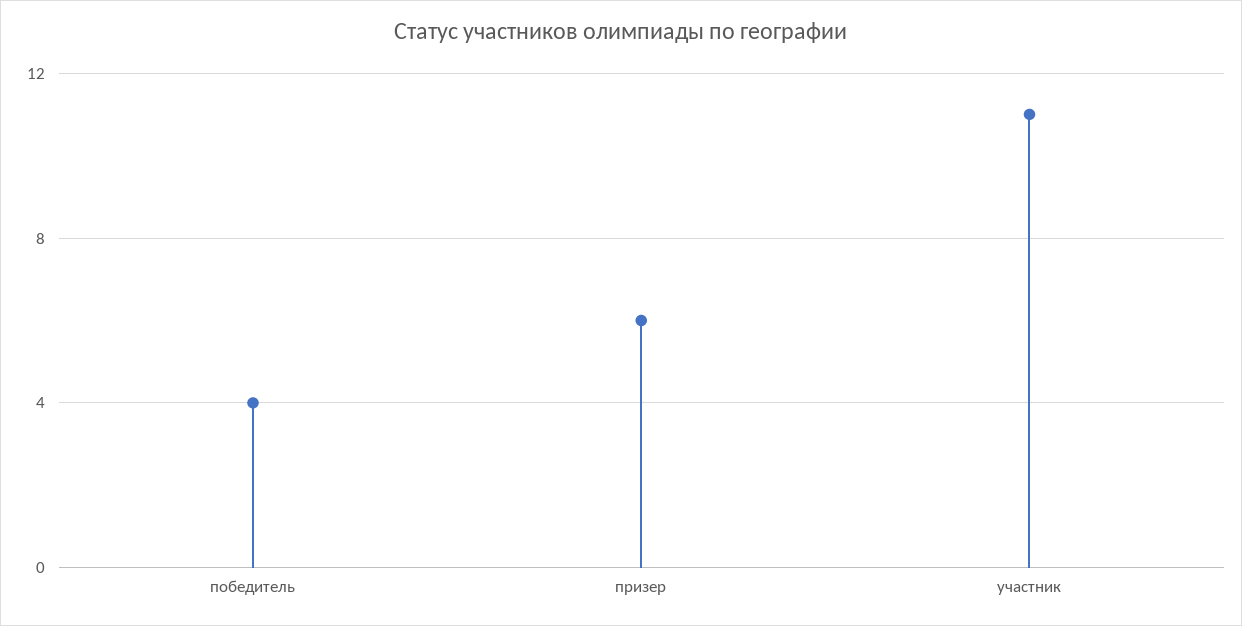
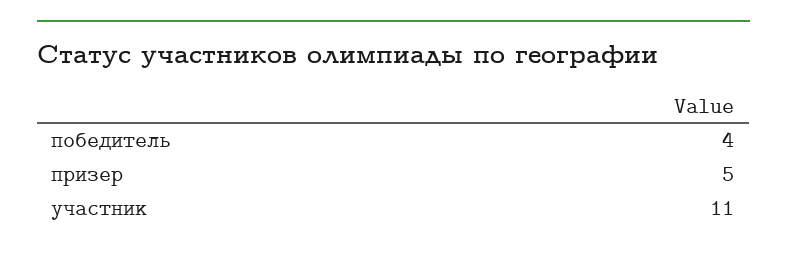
призер: 6 -> 5

